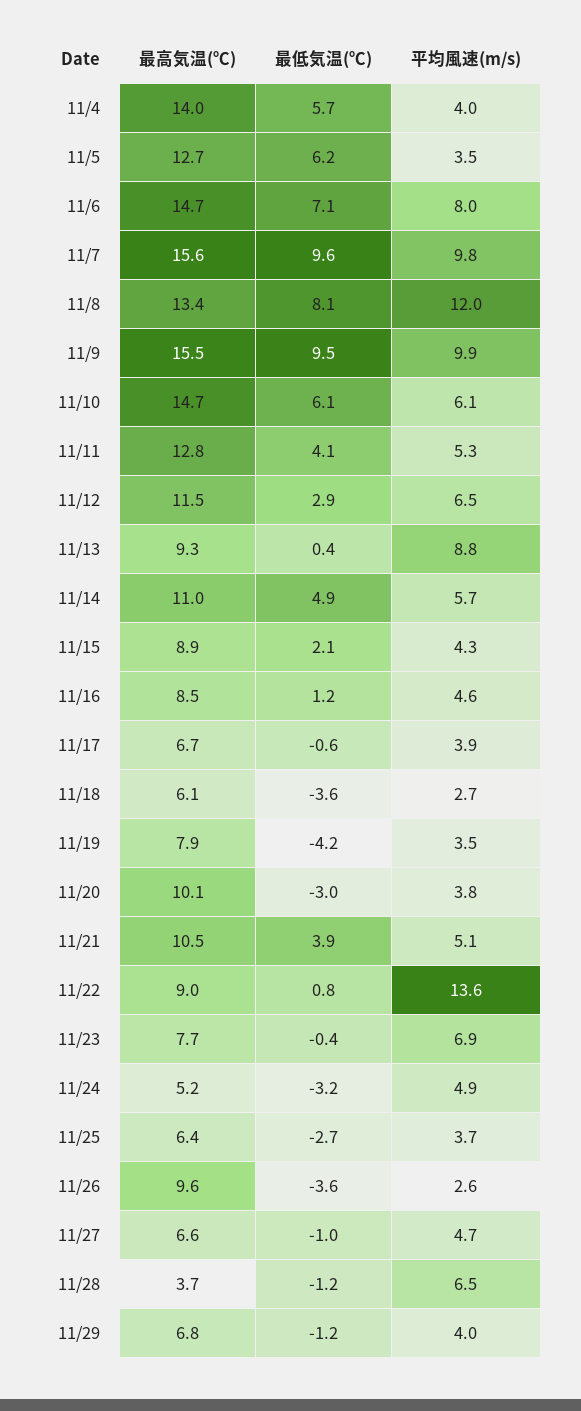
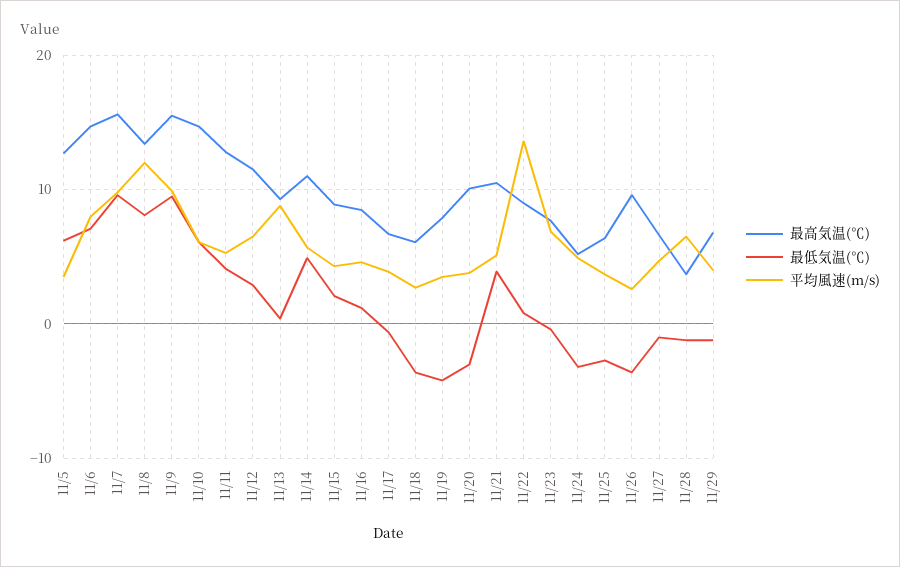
最高気温(℃), 11/4: 14 -> none
最低気温(℃), 11/4: 5.7 -> none
平均風速(m/s), 11/4: 4 -> none

